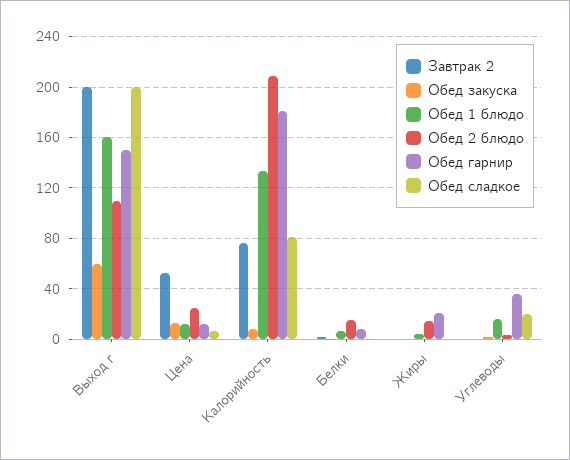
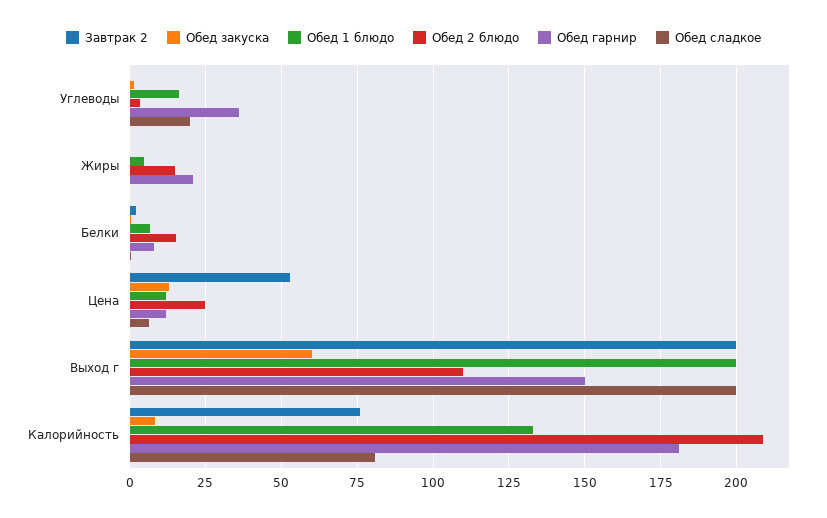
Обед 1 блюдо, Выход г: 160 -> 200

